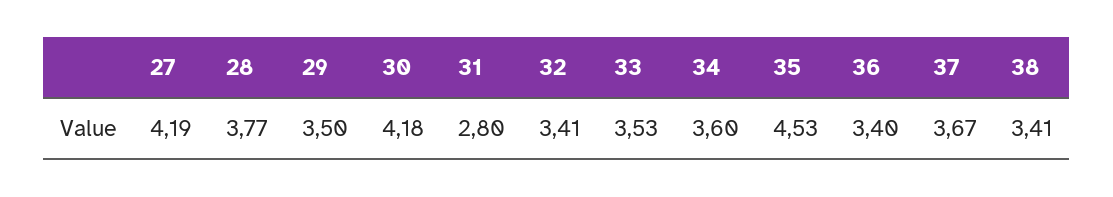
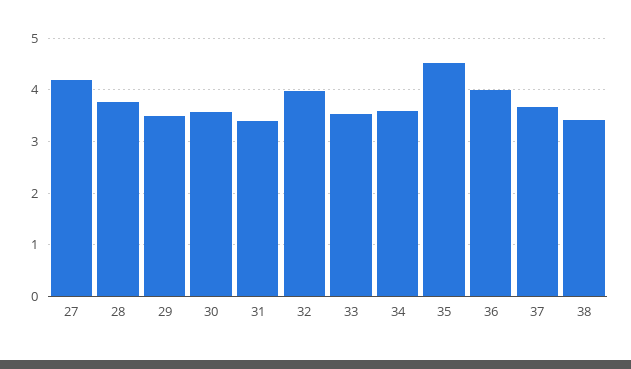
30: 4.18 -> 3.6
31: 2.8 -> 3.4
32: 3.41 -> 4
36: 3.4 -> 4

